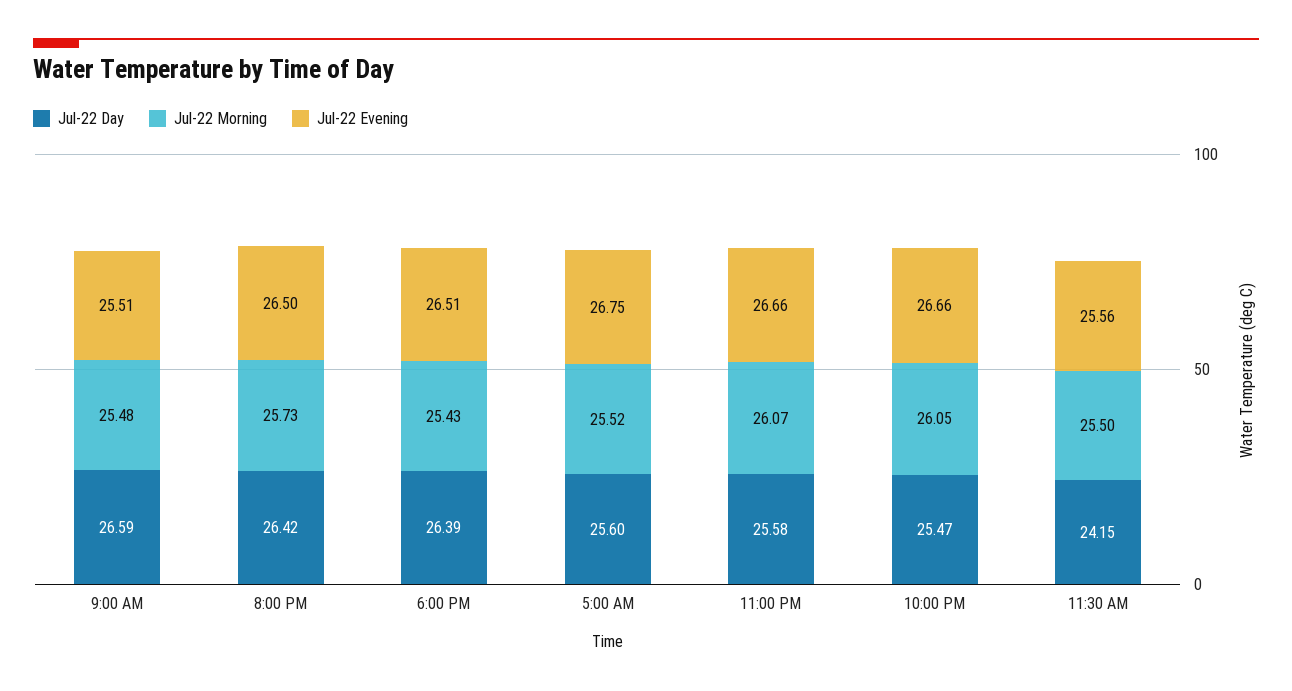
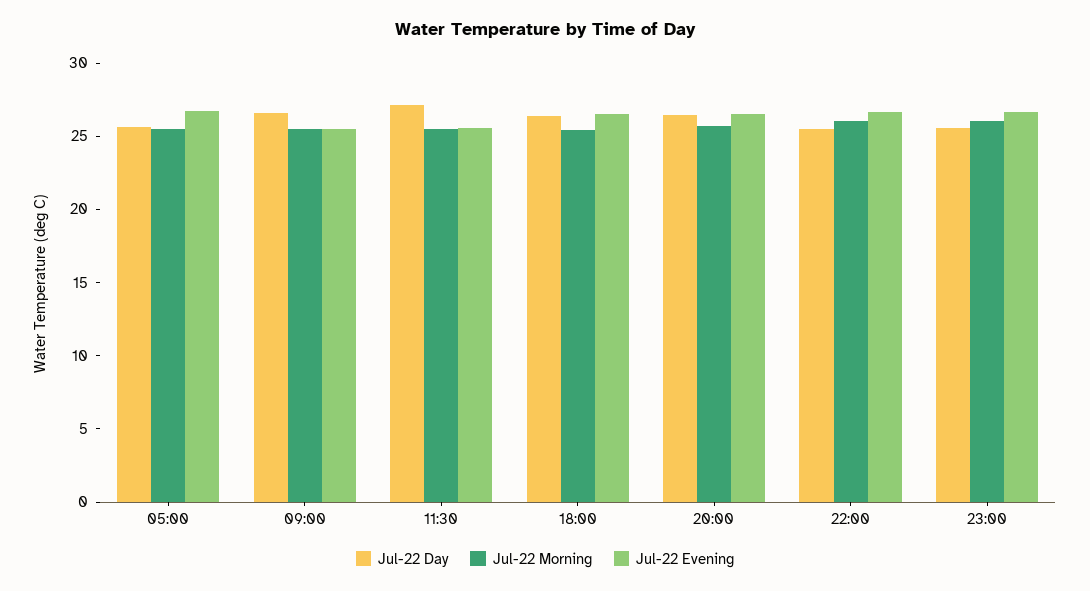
Jul-22 Day, 11:30 AM: 24.15 -> 27

